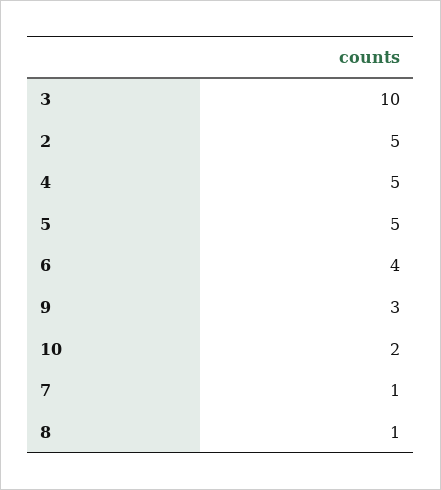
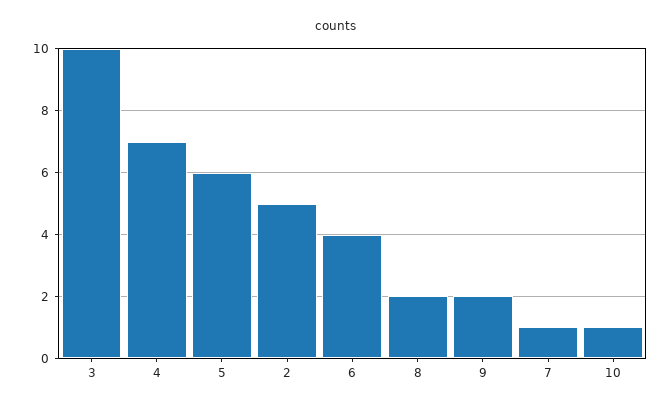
4: 5 -> 7
5: 5 -> 6
9: 3 -> 2
10: 2 -> 1
8: 1 -> 2

